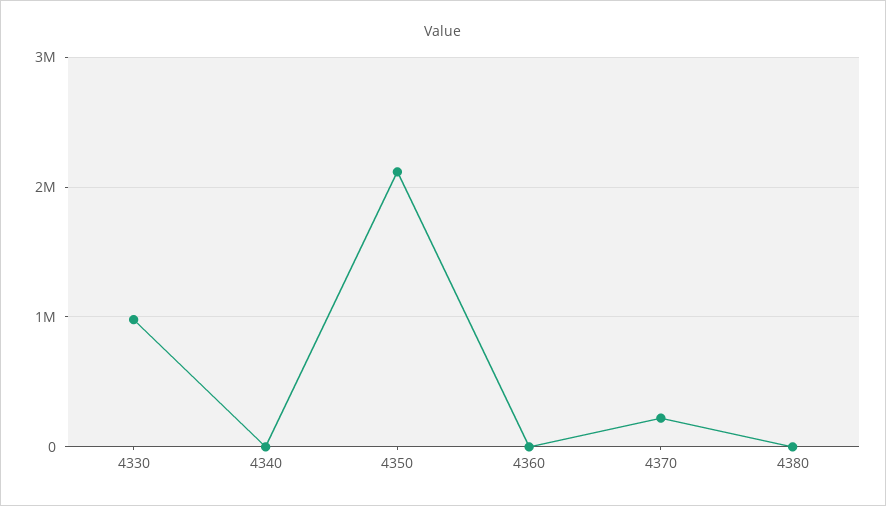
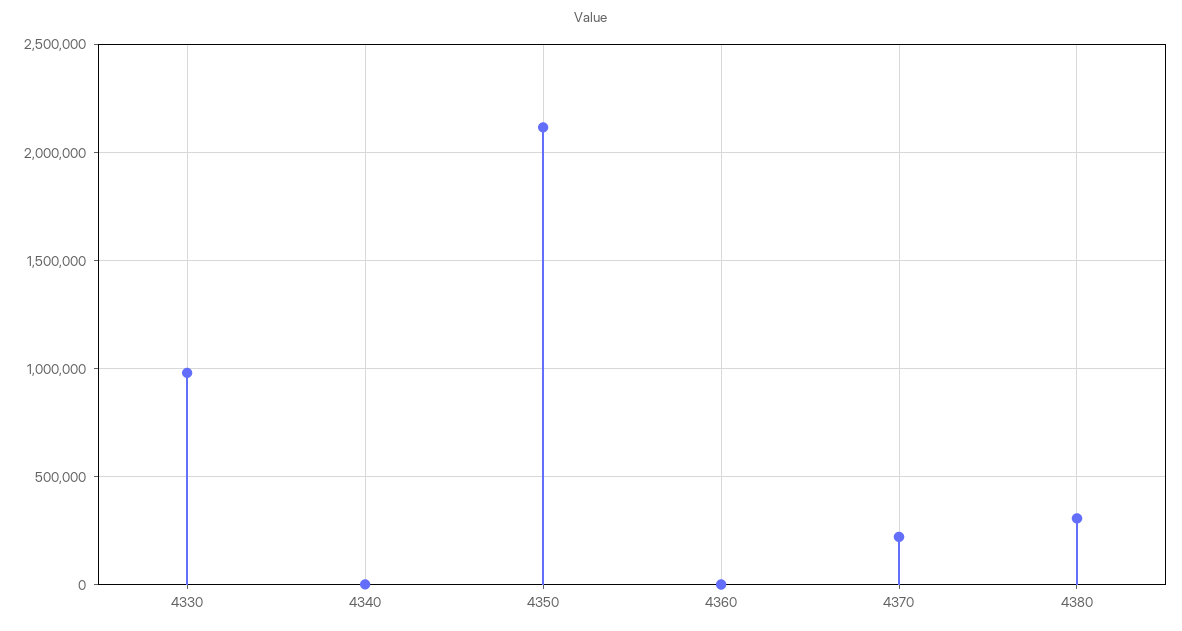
4380: 0 -> 300000

